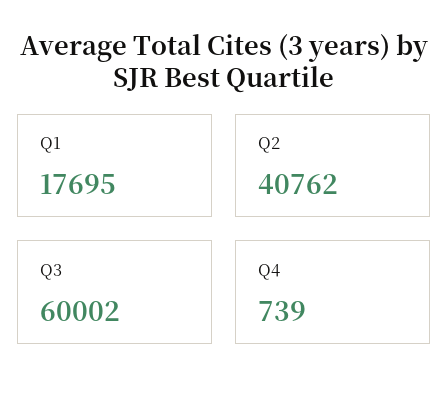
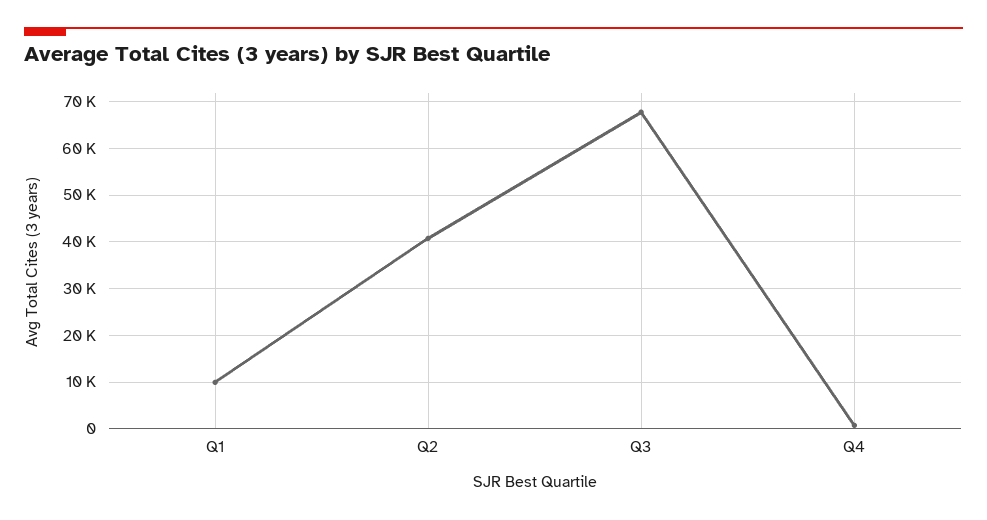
Q1: 17695 -> 10000
Q3: 60002 -> 68000

